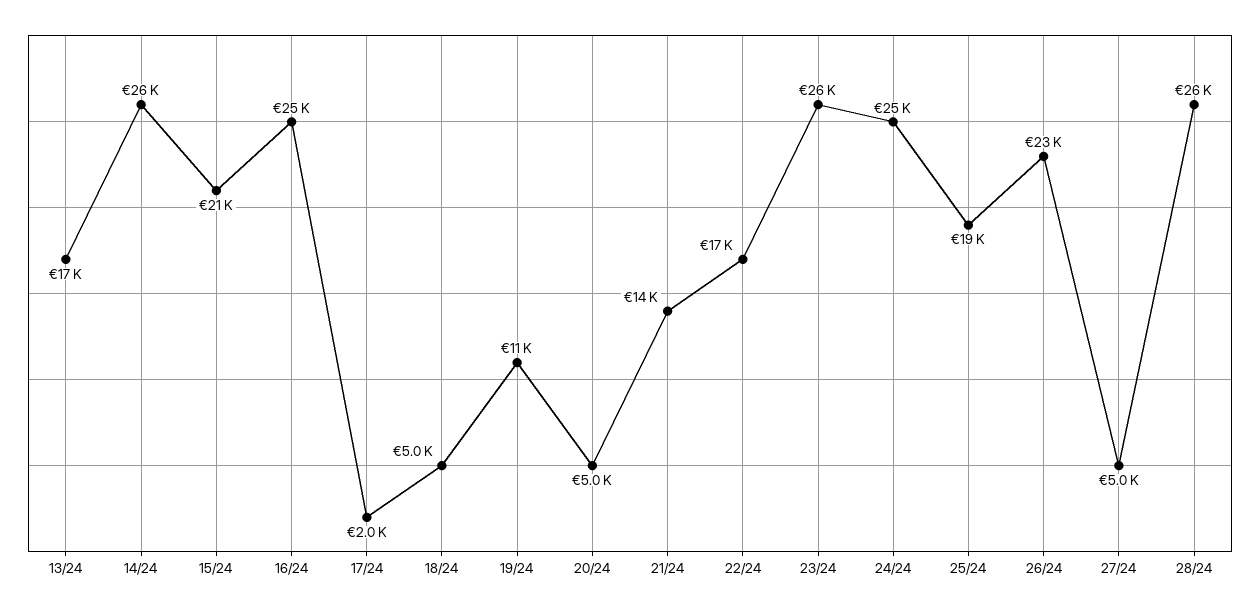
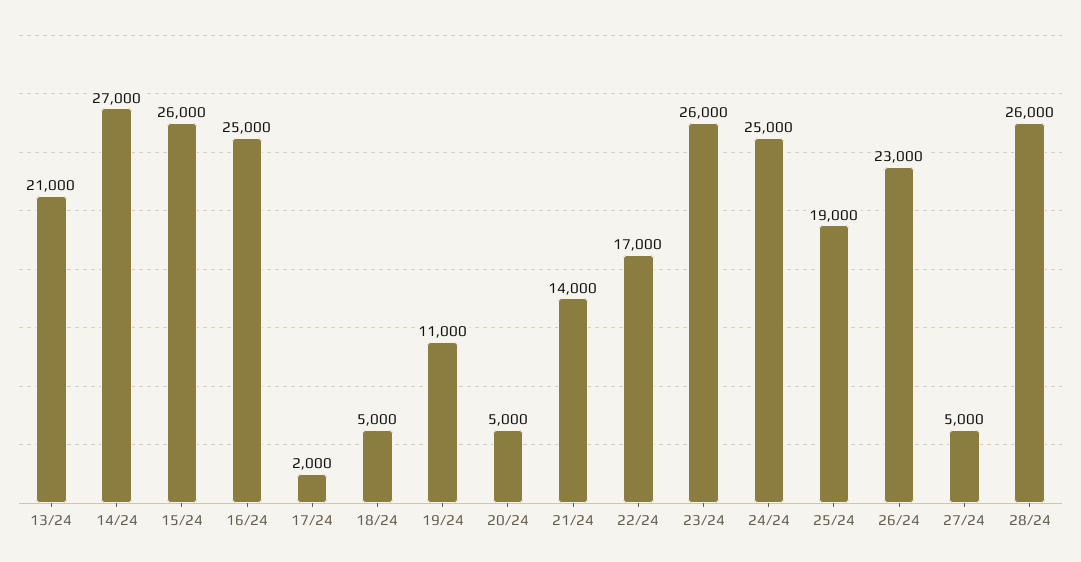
13/24: 17000 -> 21000
14/24: 26000 -> 27000
15/24: 21000 -> 26000

